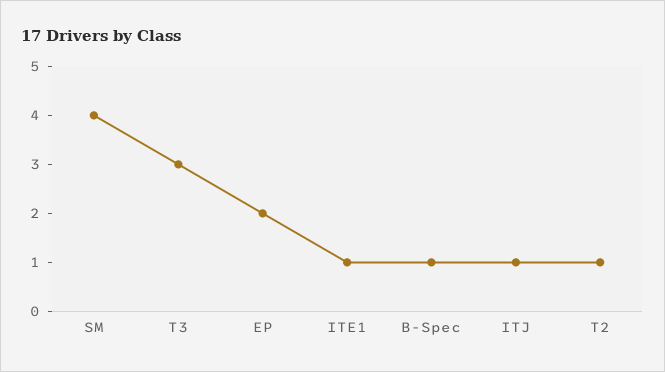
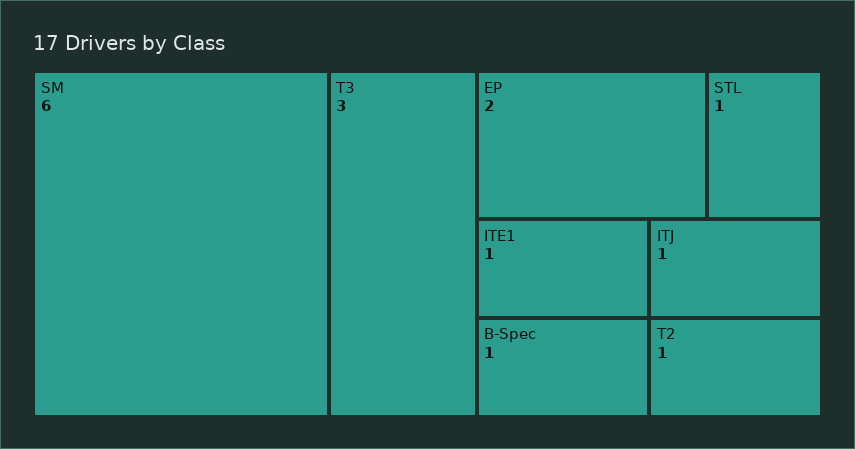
SM: 4 -> 6
STL: none -> 1

